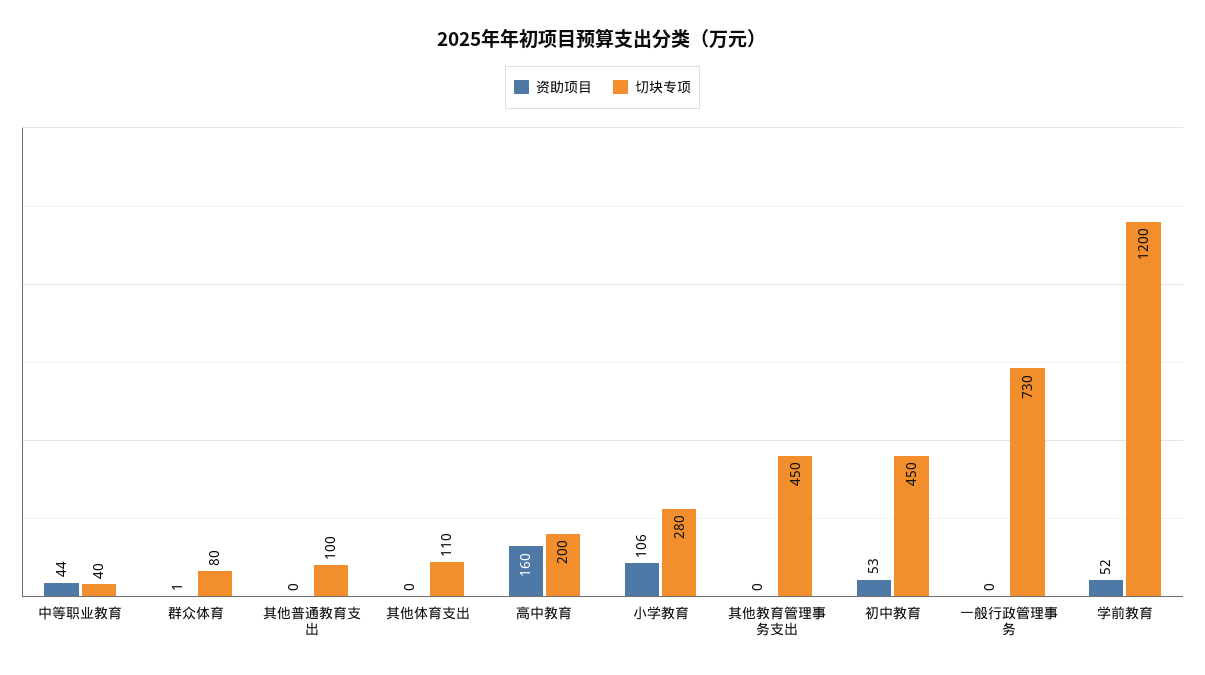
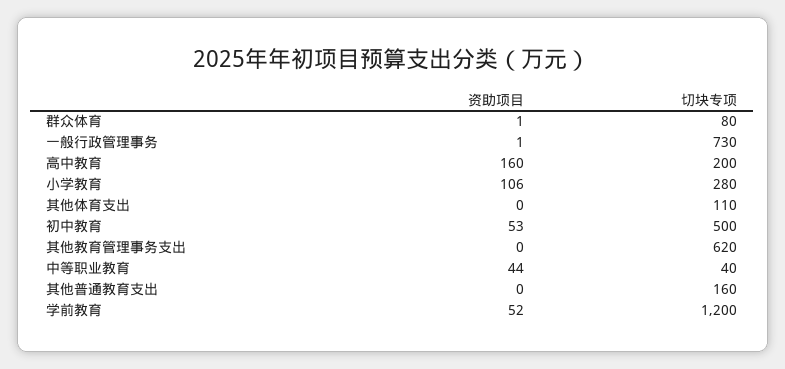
切块专项, 其他普通教育支出: 100 -> 160
切块专项, 其他教育管理事务支出: 450 -> 620
切块专项, 初中教育: 450 -> 500
资助项目, 一般行政管理事务: 0 -> 1

